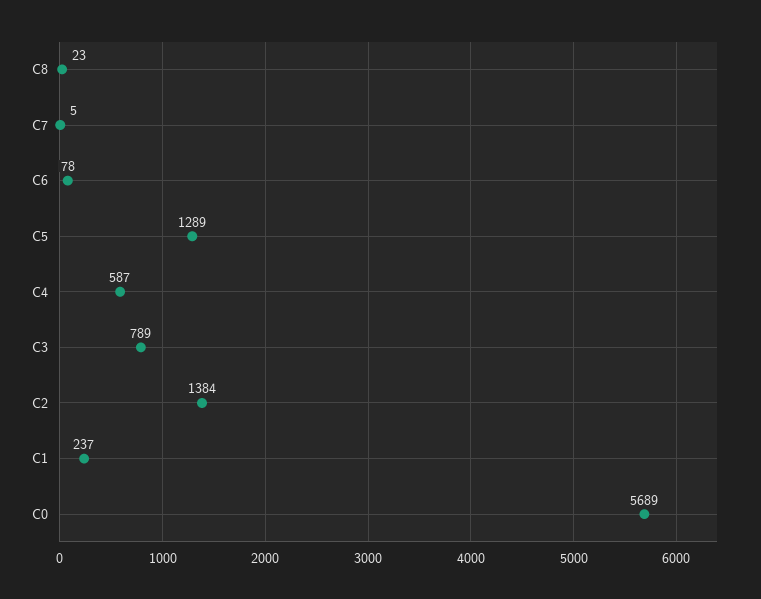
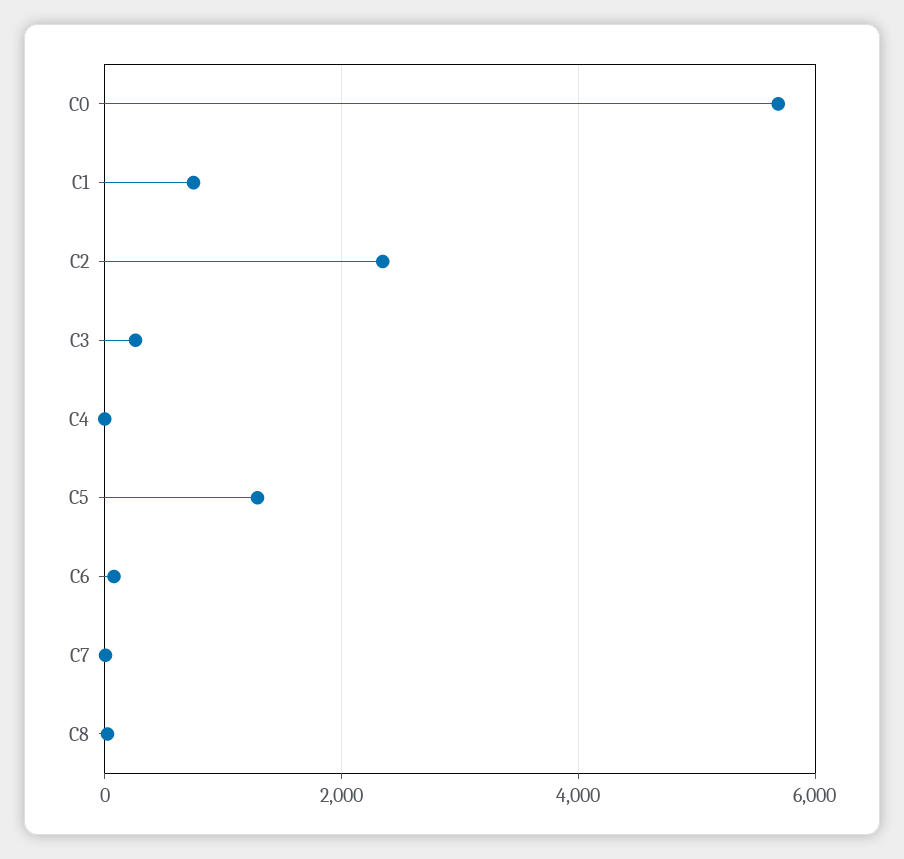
C4: 587 -> 0
C3: 789 -> 200
C2: 1384 -> 2400
C1: 237 -> 800

